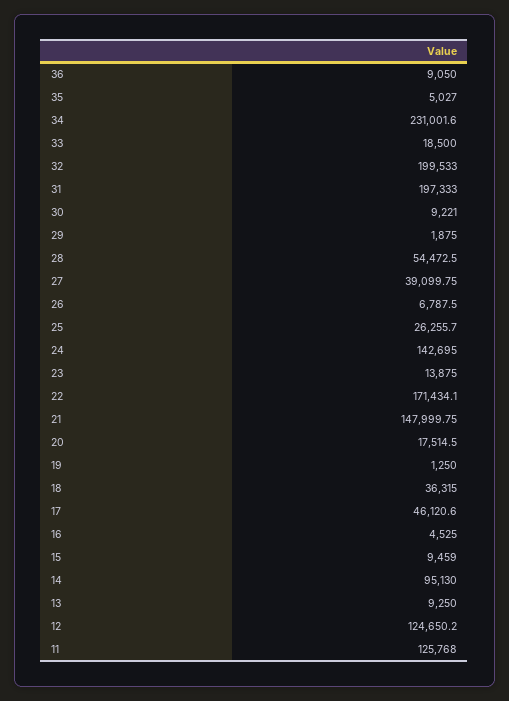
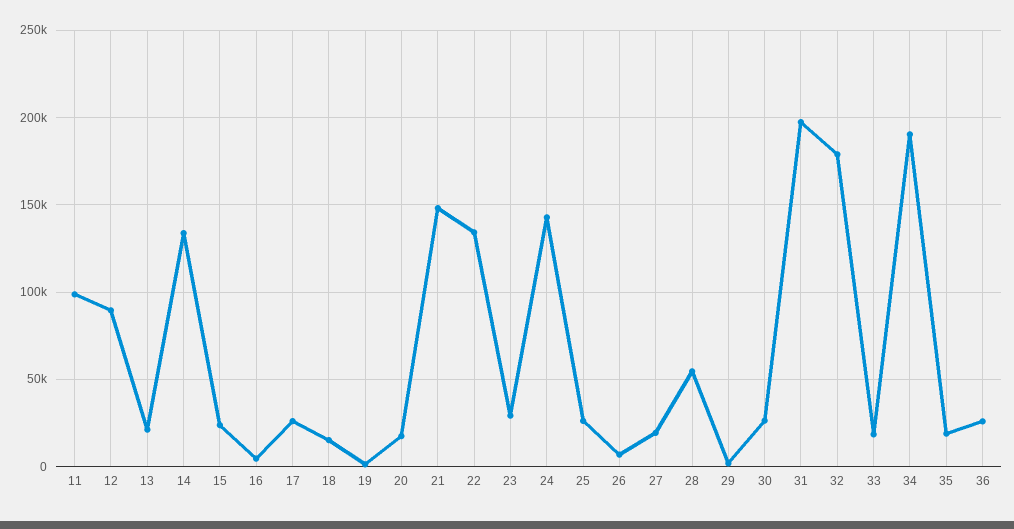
36: 9050 -> 25000
35: 5027 -> 20000
34: 231001.6 -> 190000
32: 199533 -> 180000
30: 9221 -> 25000
27: 39099.75 -> 20000
23: 13875 -> 30000
22: 171434.1 -> 135000
18: 36315 -> 15000
17: 46120.6 -> 25000
15: 9459 -> 25000
14: 95130 -> 135000
13: 9250 -> 20000
12: 124650.2 -> 90000
11: 125768 -> 100000

